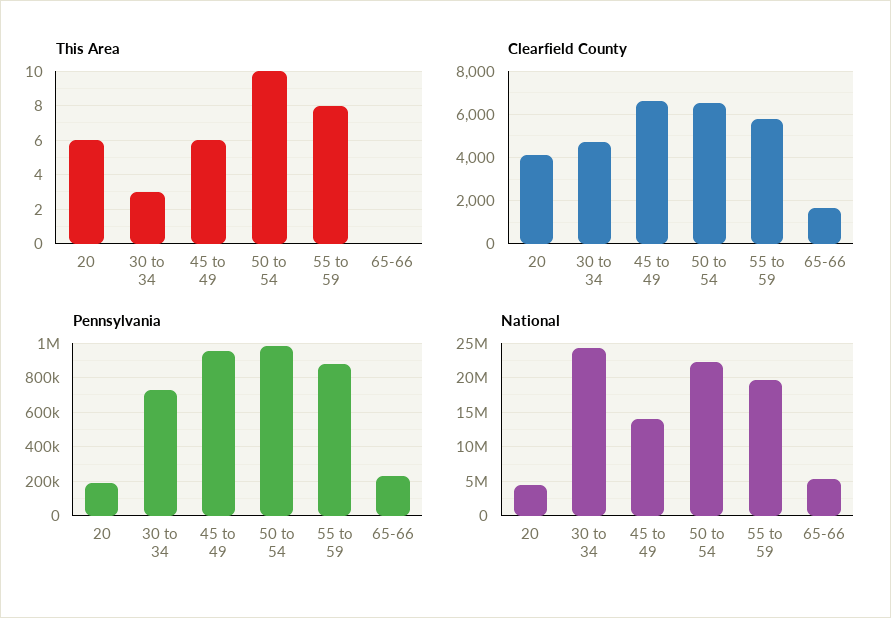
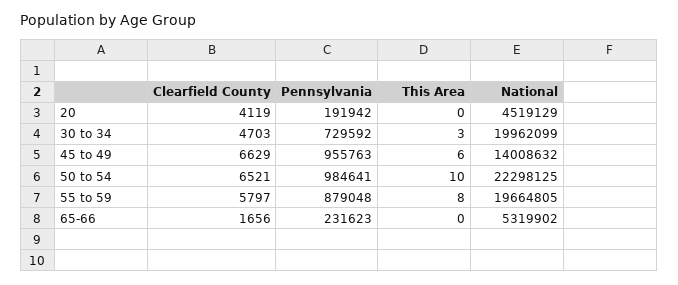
This Area, 20: 6 -> 0
National, 30 to 34: 24000000 -> 19962099

